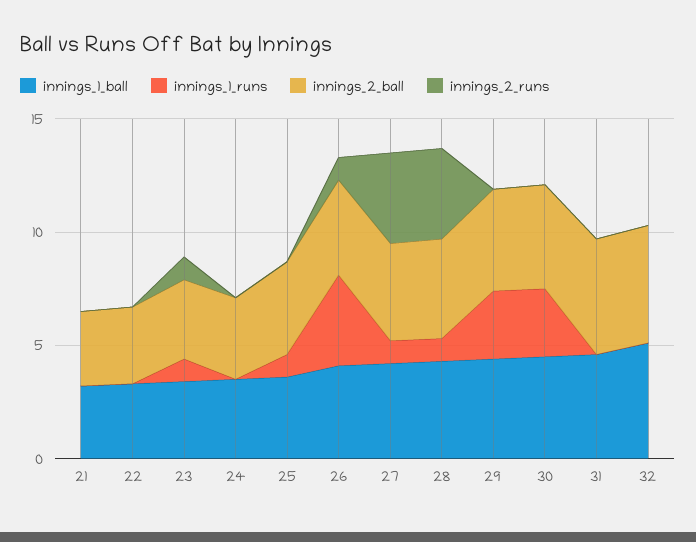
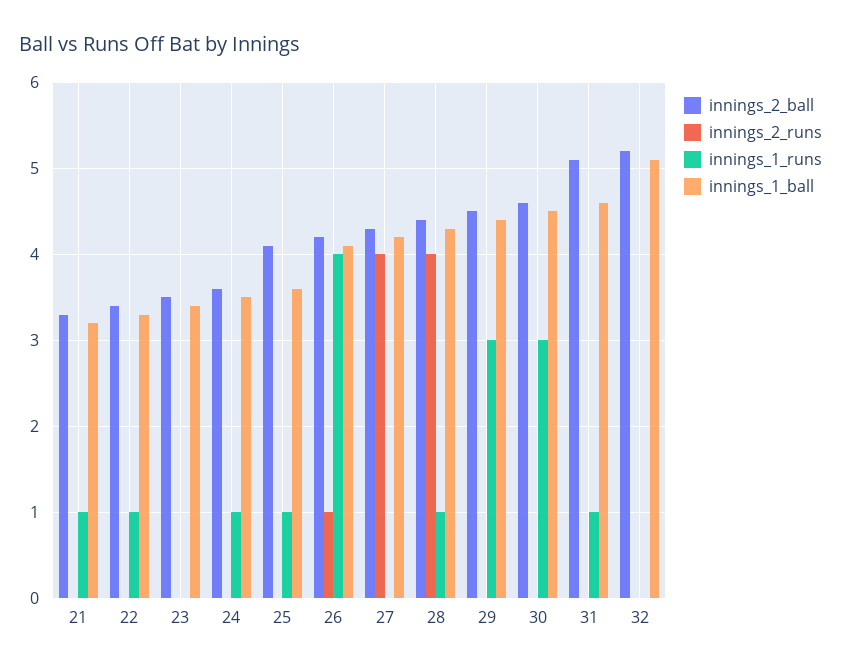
innings_1_runs, 21: 0 -> 1
innings_1_runs, 22: 0 -> 1
innings_1_runs, 23: 1 -> 0
innings_2_runs, 23: 1 -> 0
innings_1_runs, 24: 0 -> 1
innings_1_runs, 27: 1 -> 0
innings_1_runs, 31: 0 -> 1

